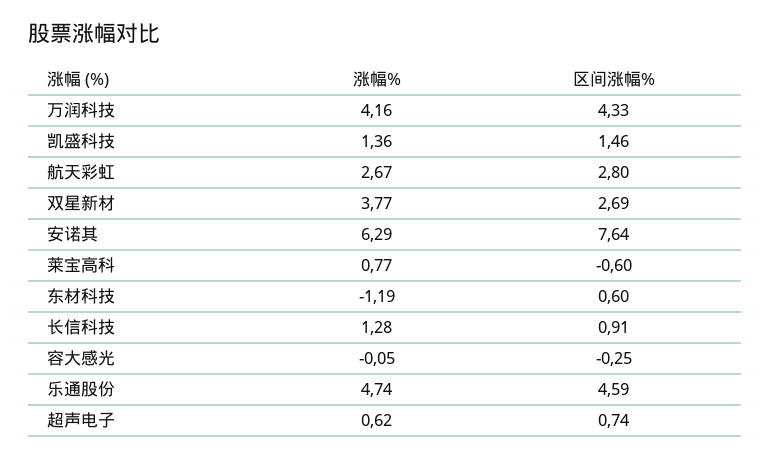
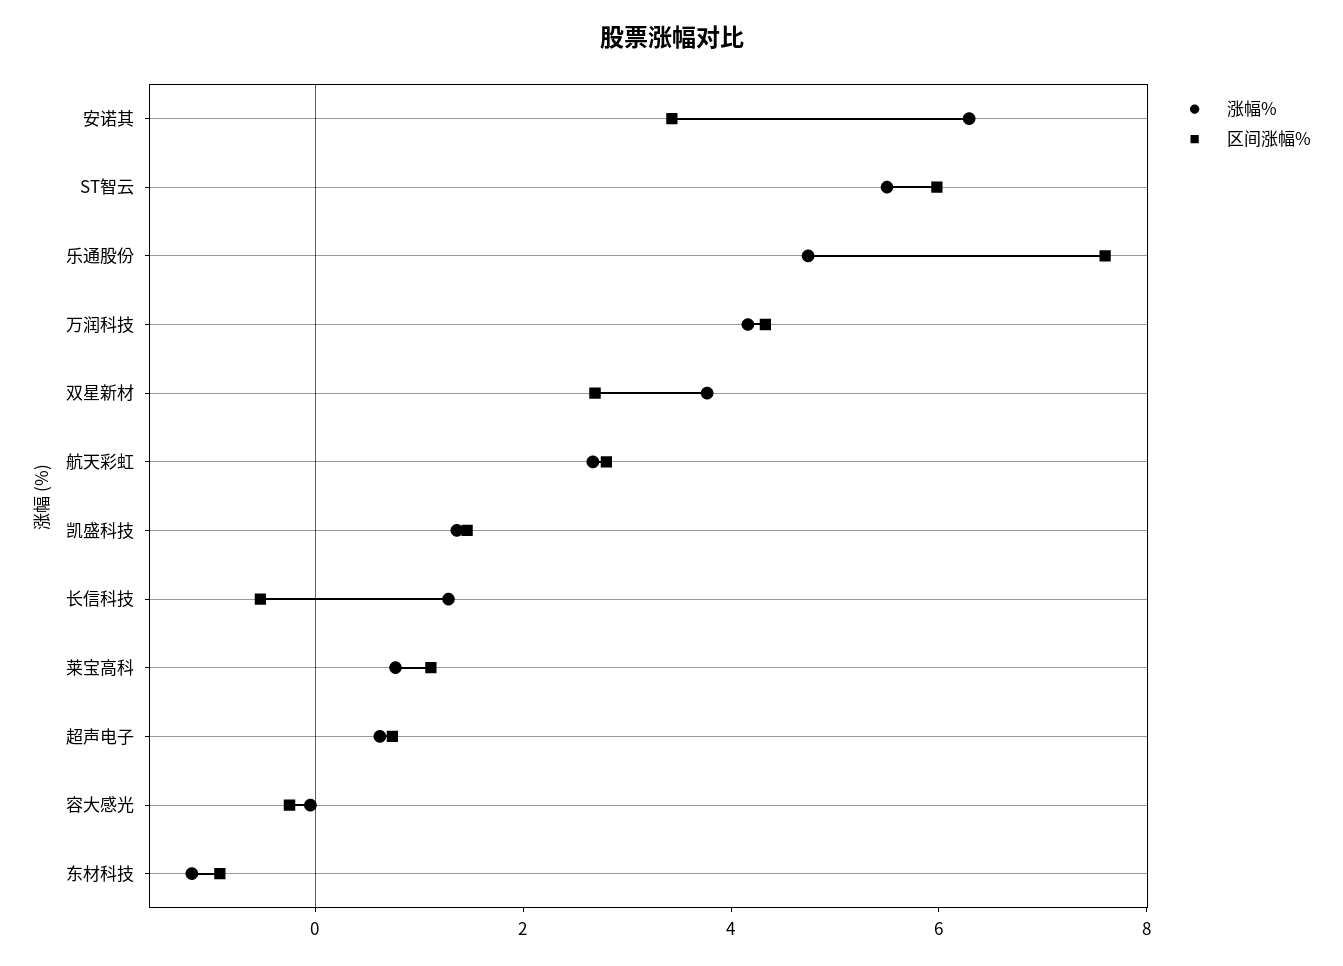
区间涨幅%, 安诺其: 7.64 -> 3.5
区间涨幅%, 莱宝高科: -0.6 -> 1
区间涨幅%, 东材科技: 0.6 -> -1
区间涨幅%, 长信科技: 0.91 -> -0.5
区间涨幅%, 乐通股份: 4.59 -> 7.5
涨幅%, ST智云: none -> 5.5
区间涨幅%, ST智云: none -> 6

